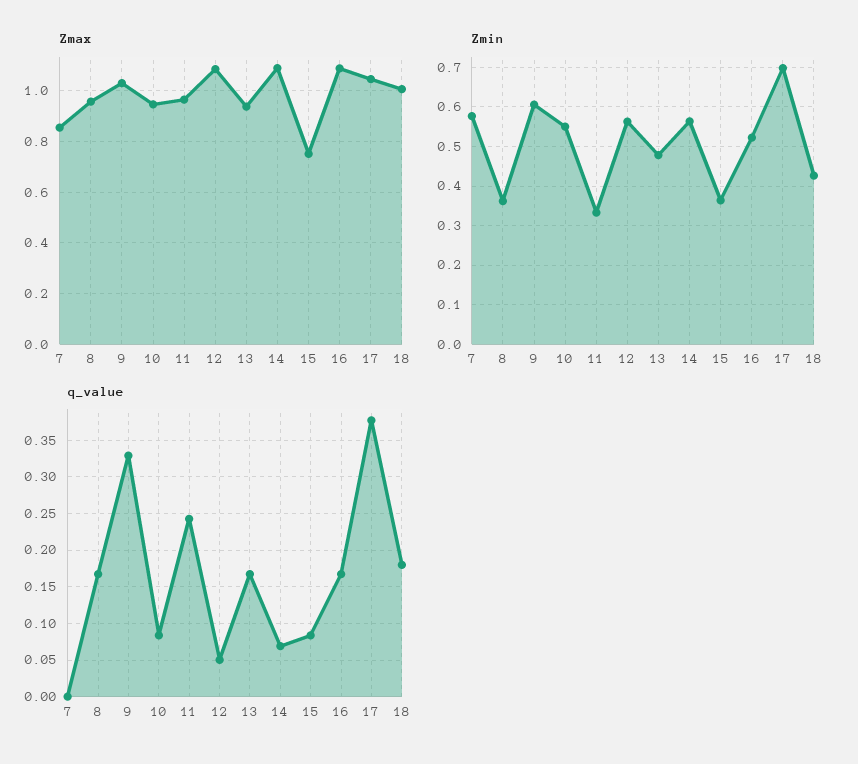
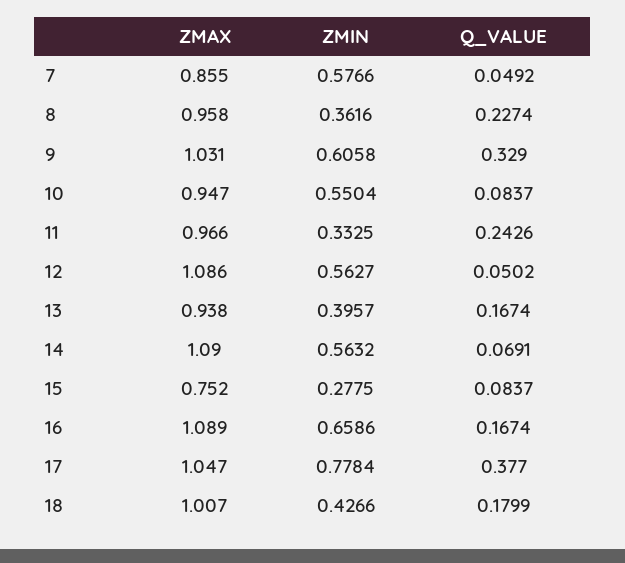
Zmin, 13: 0.48 -> 0.3957
Zmin, 15: 0.36 -> 0.2775
Zmin, 16: 0.52 -> 0.6586
Zmin, 17: 0.7 -> 0.7784
q_value, 7: 0 -> 0.0492
q_value, 8: 0.17 -> 0.2274

